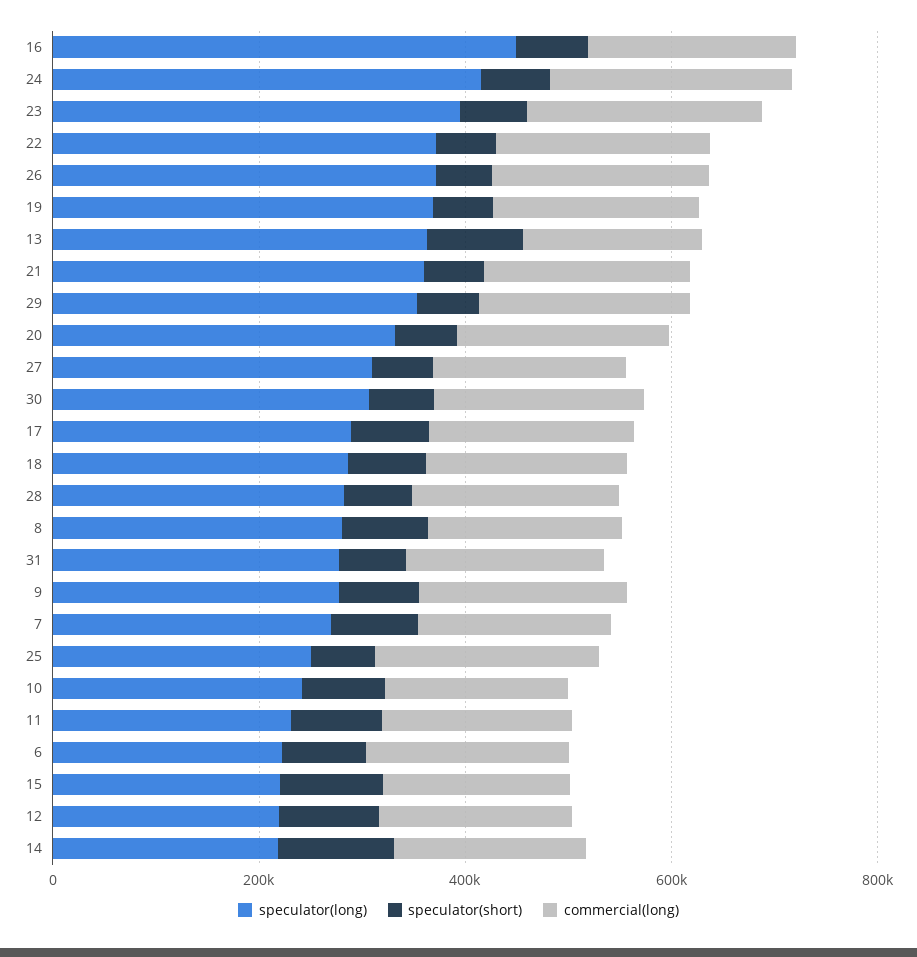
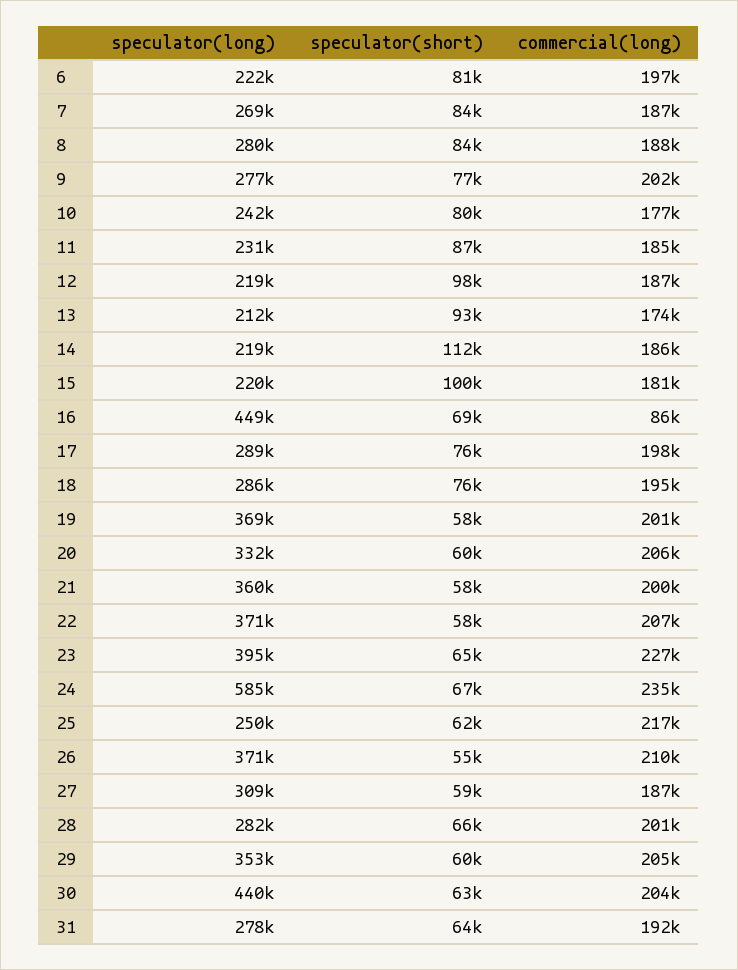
commercial(long), 16: 200000 -> 86000
speculator(long), 24: 400000 -> 585000
speculator(long), 13: 350000 -> 212000
speculator(long), 30: 300000 -> 440000

